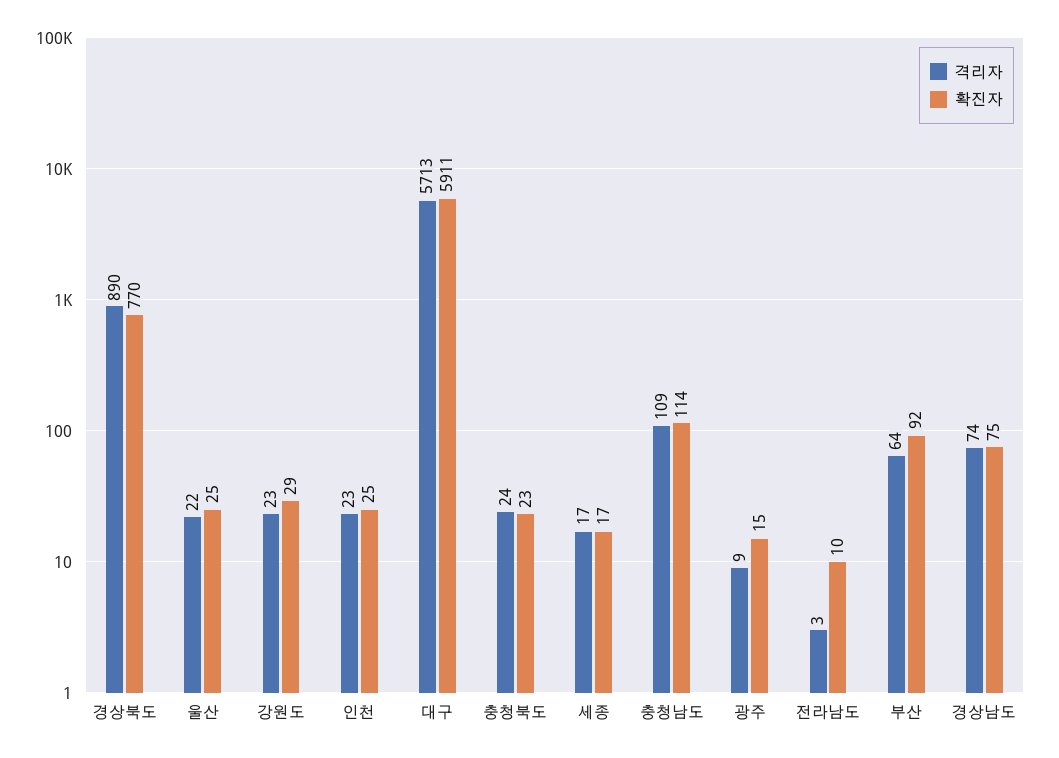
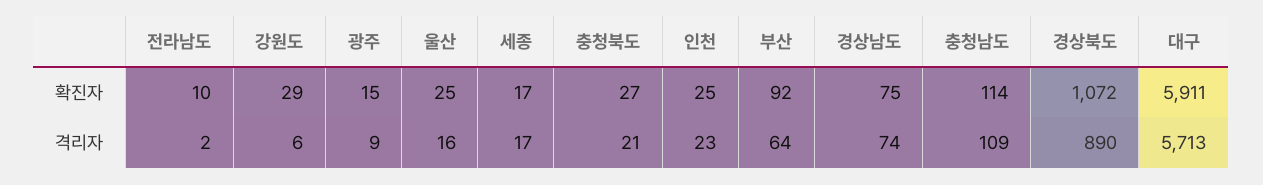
확진자, 경상북도: 770 -> 1072
격리자, 울산: 22 -> 16
격리자, 강원도: 23 -> 6
격리자, 충청북도: 24 -> 21
확진자, 충청북도: 23 -> 27
격리자, 전라남도: 3 -> 2

